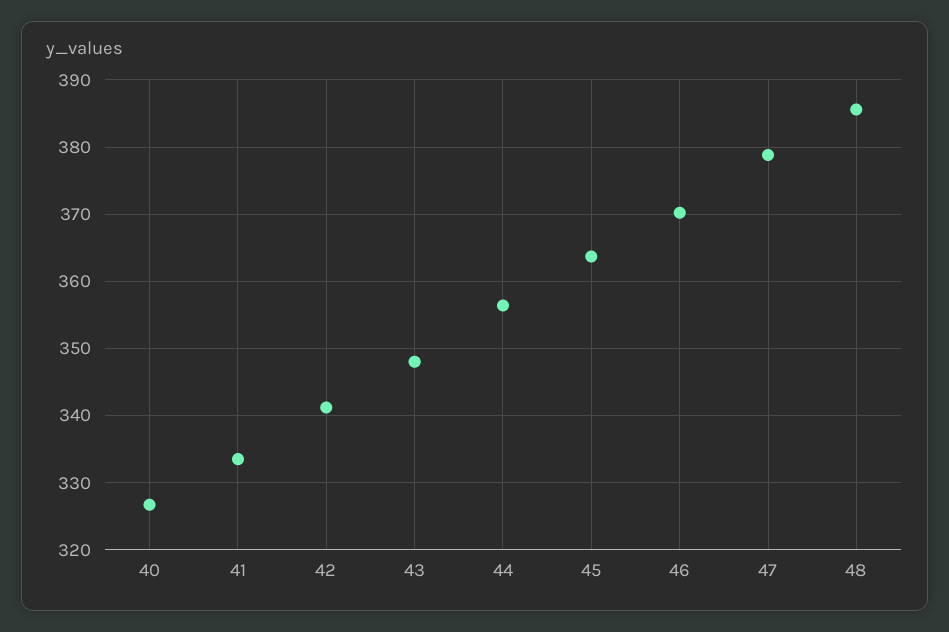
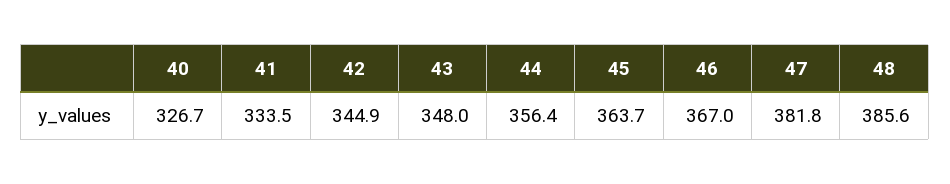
42: 341 -> 344.9
46: 370 -> 367
47: 379 -> 381.8

